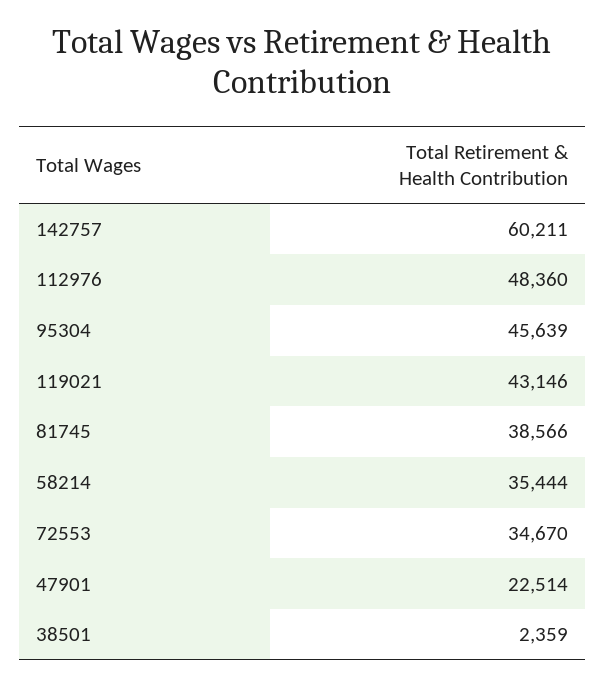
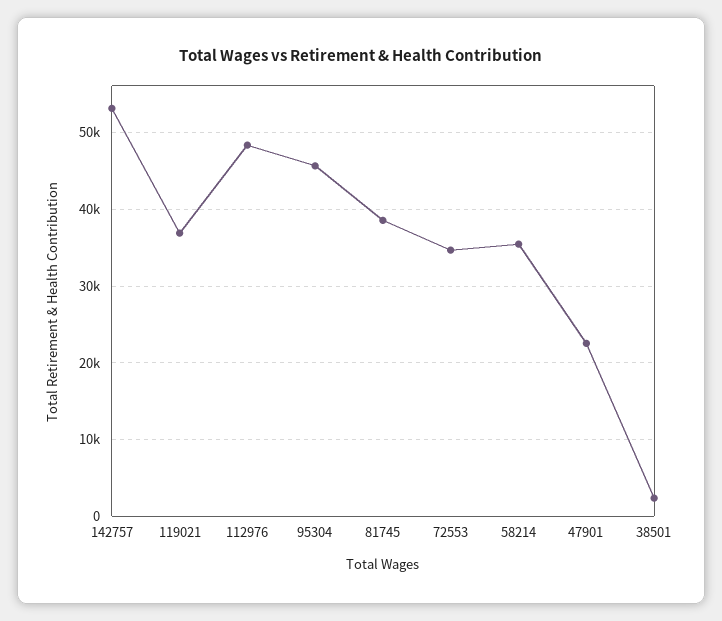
142757: 60211 -> 53000
119021: 43146 -> 37000

